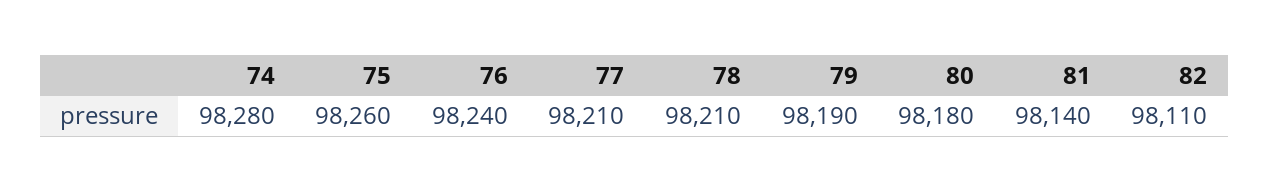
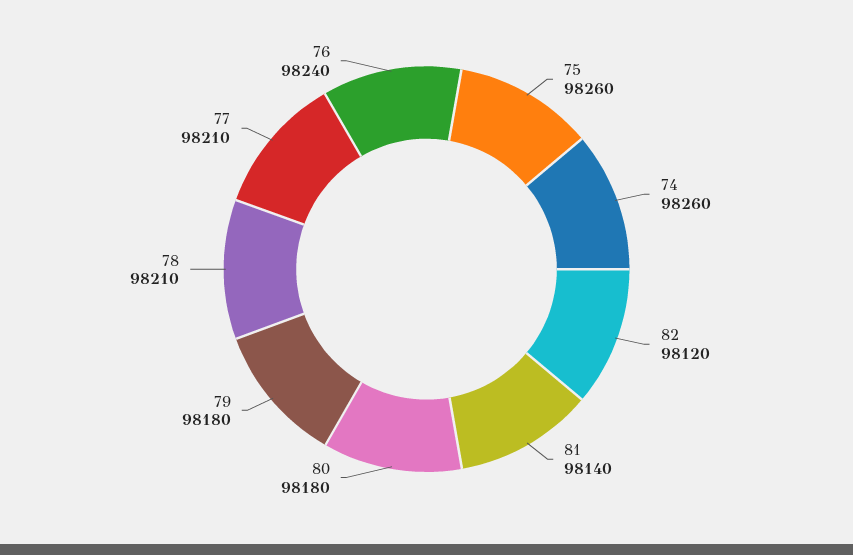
74: 98280 -> 98260
79: 98190 -> 98180
82: 98110 -> 98120

